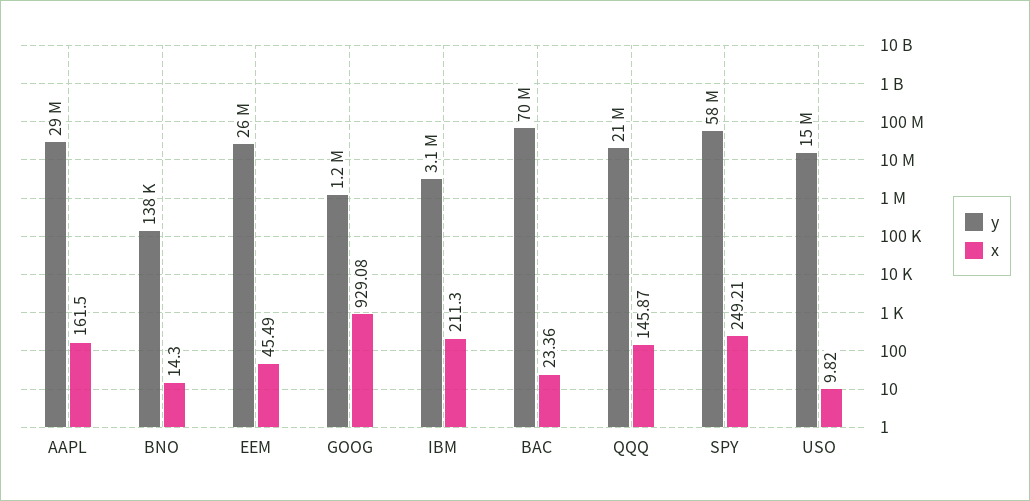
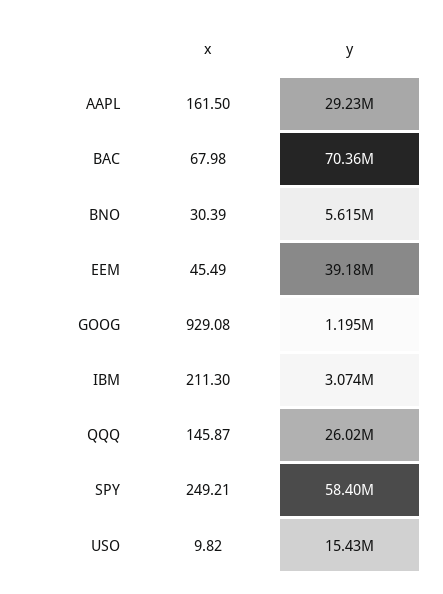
y, BNO: 138000 -> 5615000
x, BNO: 14.3 -> 30.39
y, EEM: 26000000 -> 39180000
x, BAC: 23.36 -> 67.98
y, QQQ: 21000000 -> 26020000

